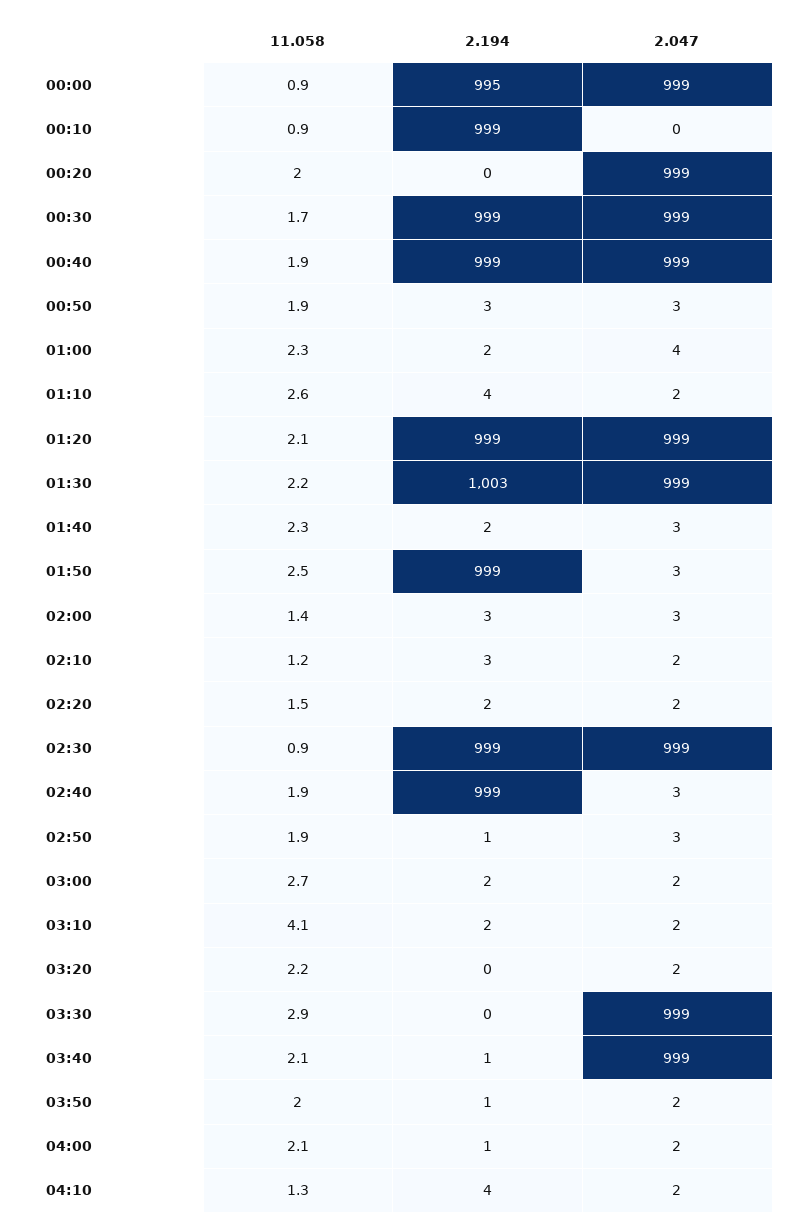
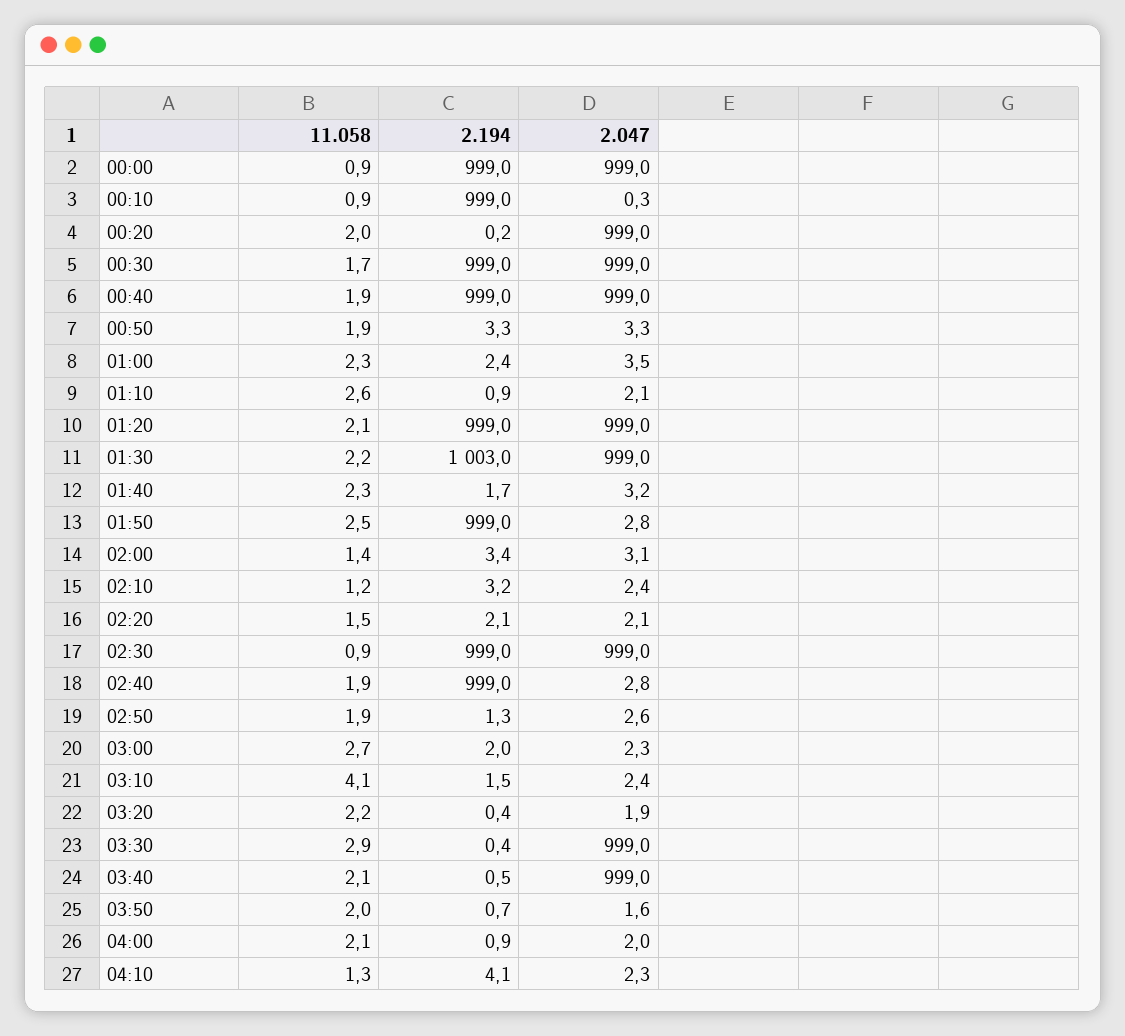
2.194, 00:00: 995 -> 999
2.194, 01:10: 4 -> 0.9

